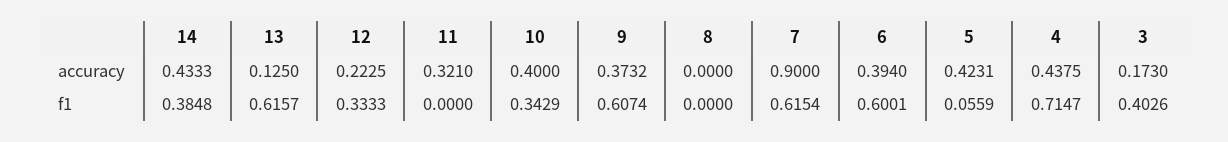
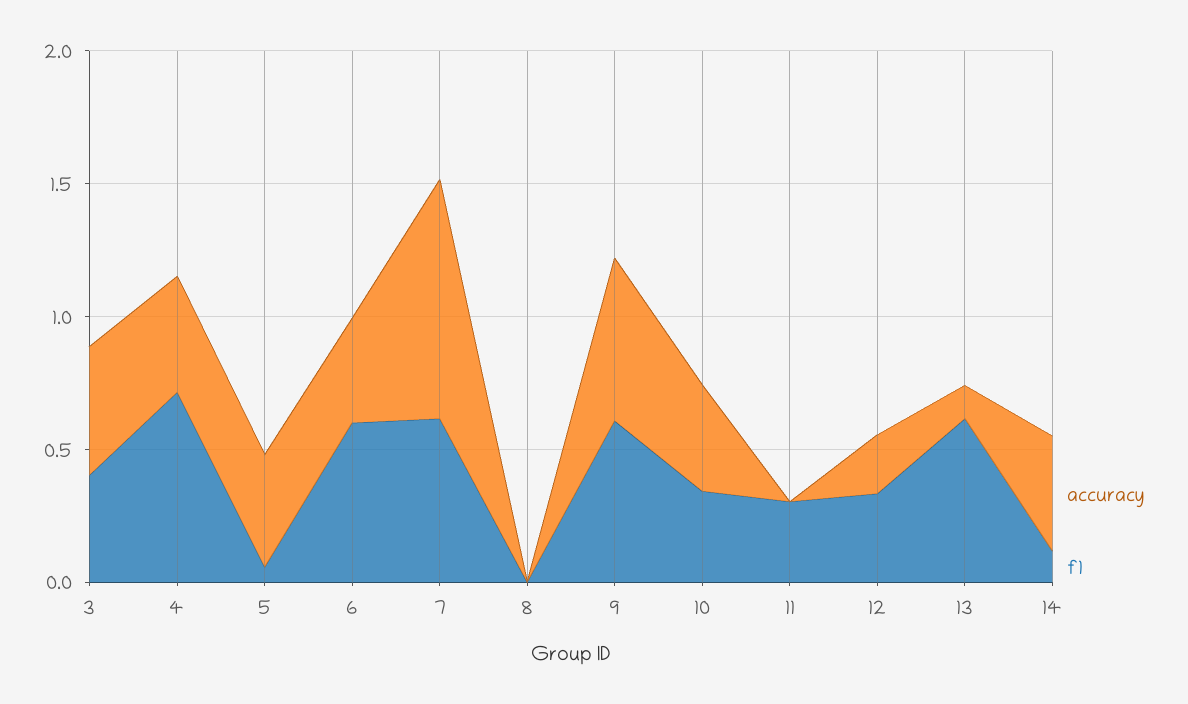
accuracy, 11: 0.321 -> 0
accuracy, 9: 0.3732 -> 0.6
accuracy, 3: 0.173 -> 0.5
f1, 14: 0.3848 -> 0.1
f1, 11: 0 -> 0.3

